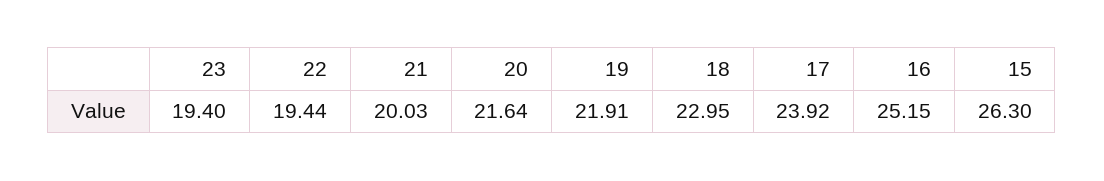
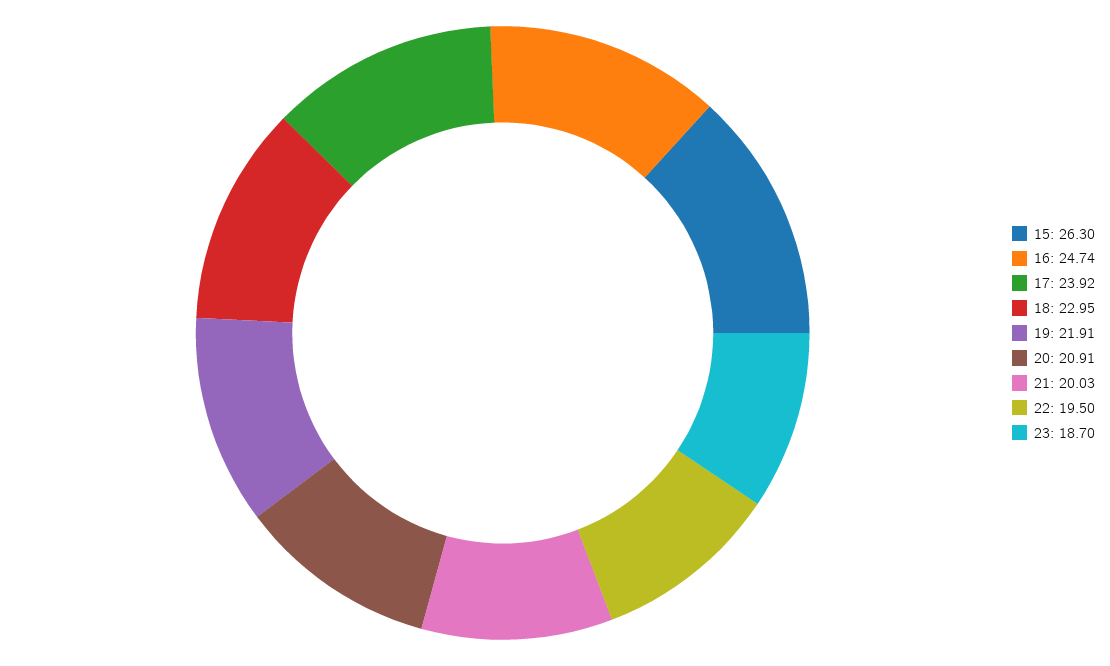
23: 19.4 -> 18.7
22: 19.44 -> 19.5
20: 21.64 -> 20.91
16: 25.15 -> 24.74

